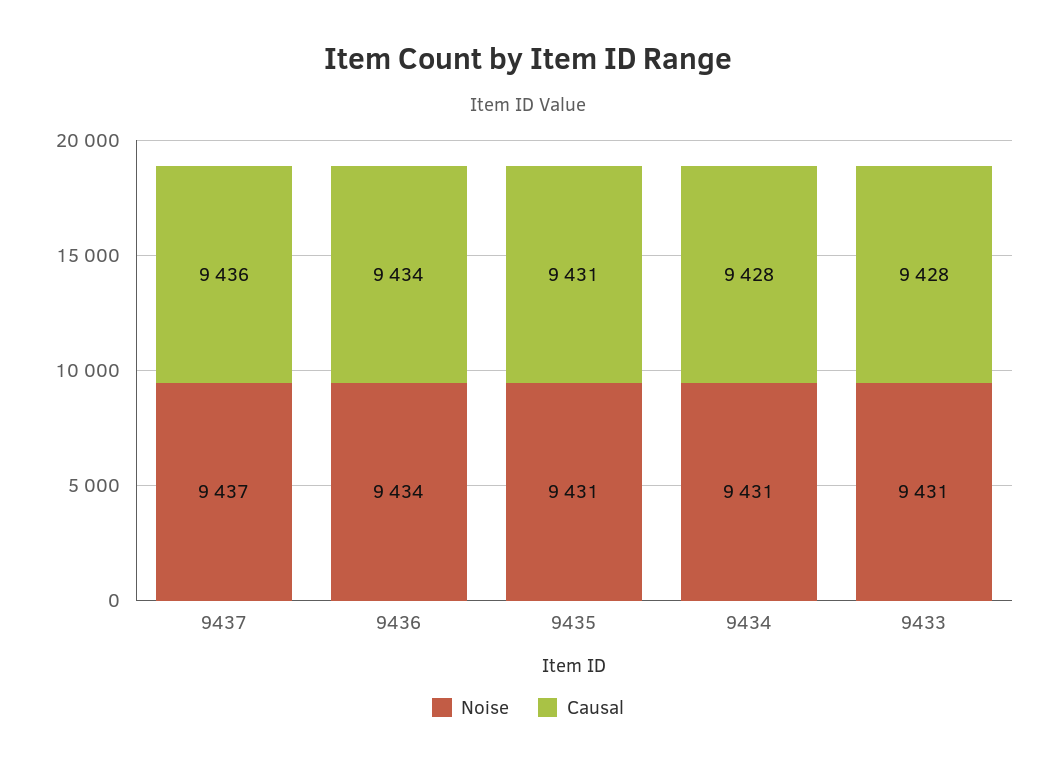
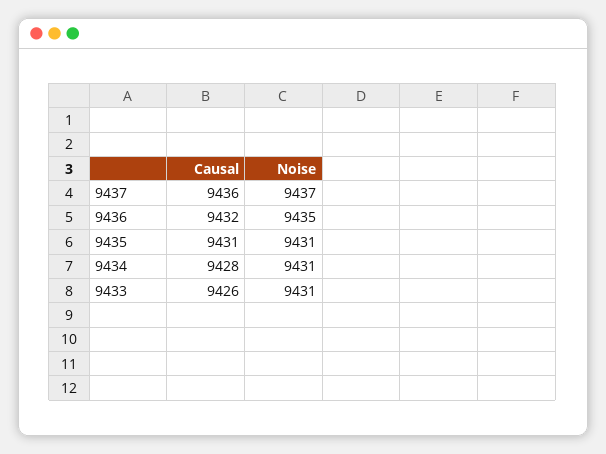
Noise, 9436: 9434 -> 9435
Causal, 9436: 9434 -> 9432
Causal, 9433: 9428 -> 9426

